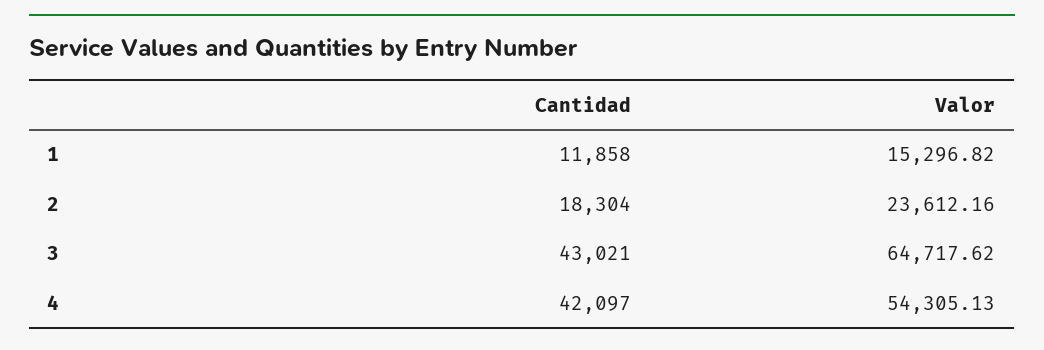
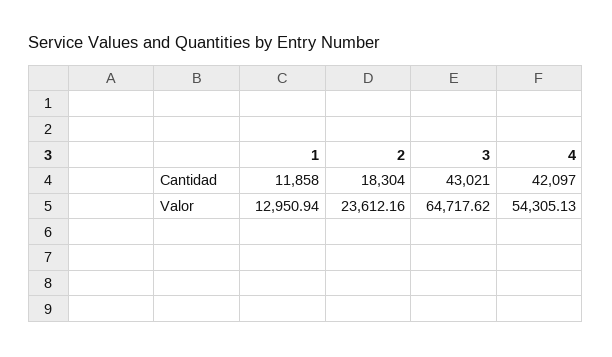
Valor, 1: 15296.82 -> 12950.94

